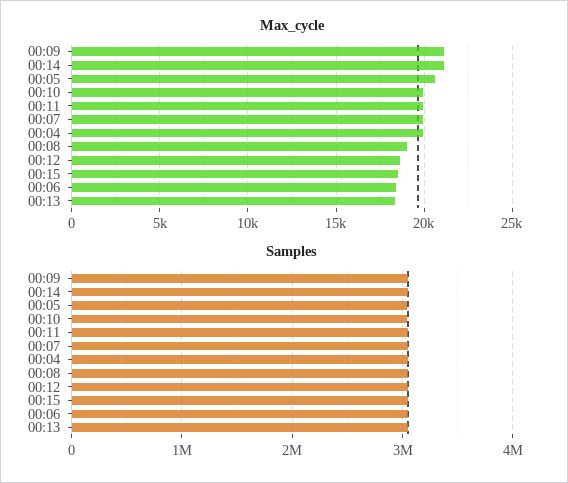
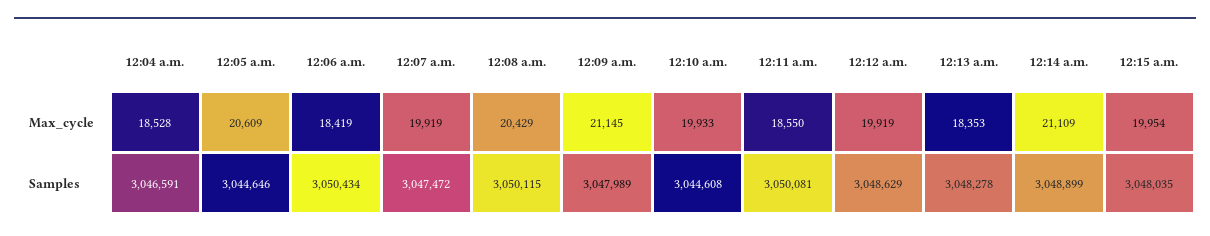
Max_cycle, 00:11: 20000 -> 18550
Max_cycle, 00:04: 20000 -> 18528
Max_cycle, 00:08: 19000 -> 20429
Max_cycle, 00:12: 18500 -> 19919
Max_cycle, 00:15: 18500 -> 19954

